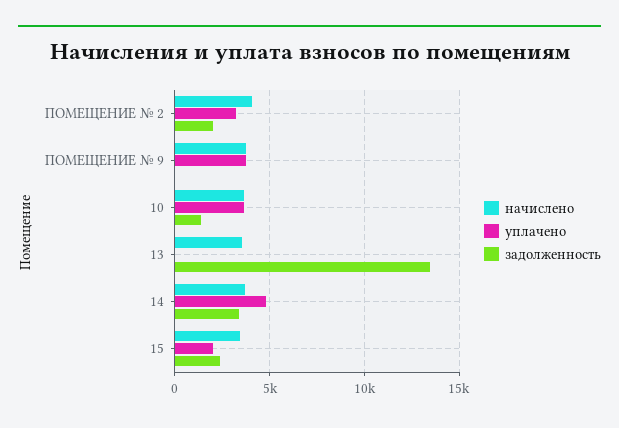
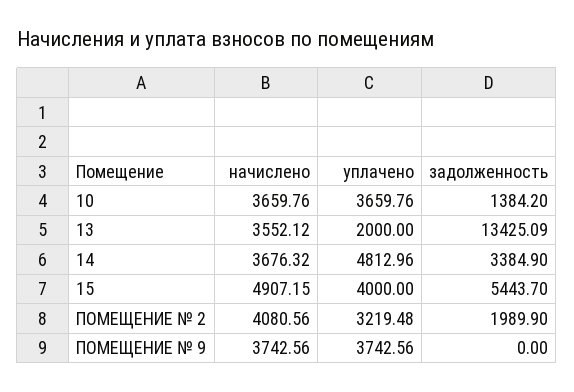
уплачено, 13: 0 -> 2000
начислено, 15: 3500 -> 4907.15
уплачено, 15: 2000 -> 4000
задолженность, 15: 2500 -> 5443.7

